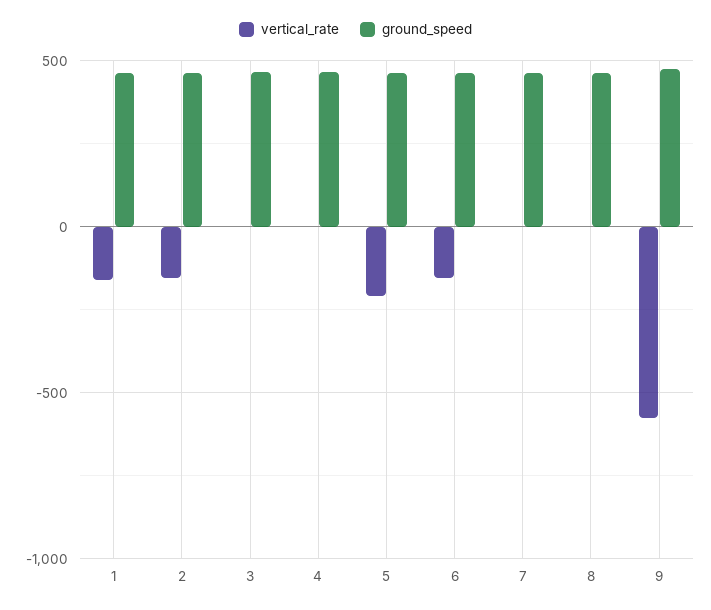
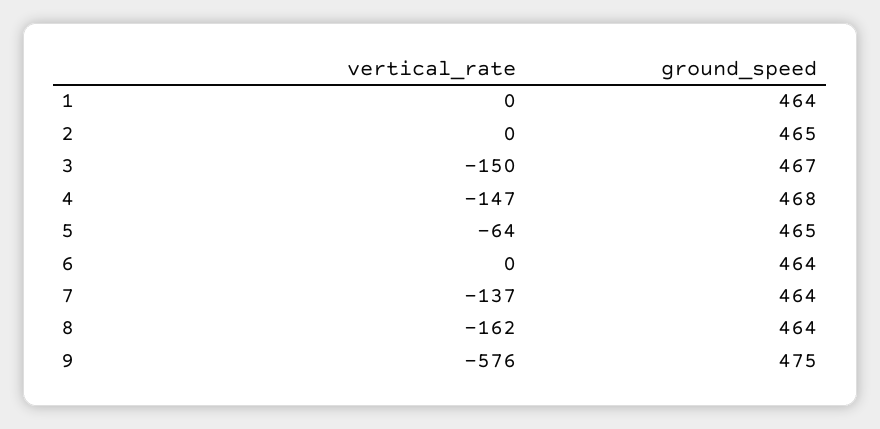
vertical_rate, 1: -150 -> 0
vertical_rate, 2: -150 -> 0
vertical_rate, 3: 0 -> -150
vertical_rate, 4: 0 -> -147
vertical_rate, 5: -200 -> -64
vertical_rate, 6: -150 -> 0
vertical_rate, 7: 0 -> -137
vertical_rate, 8: 0 -> -162

